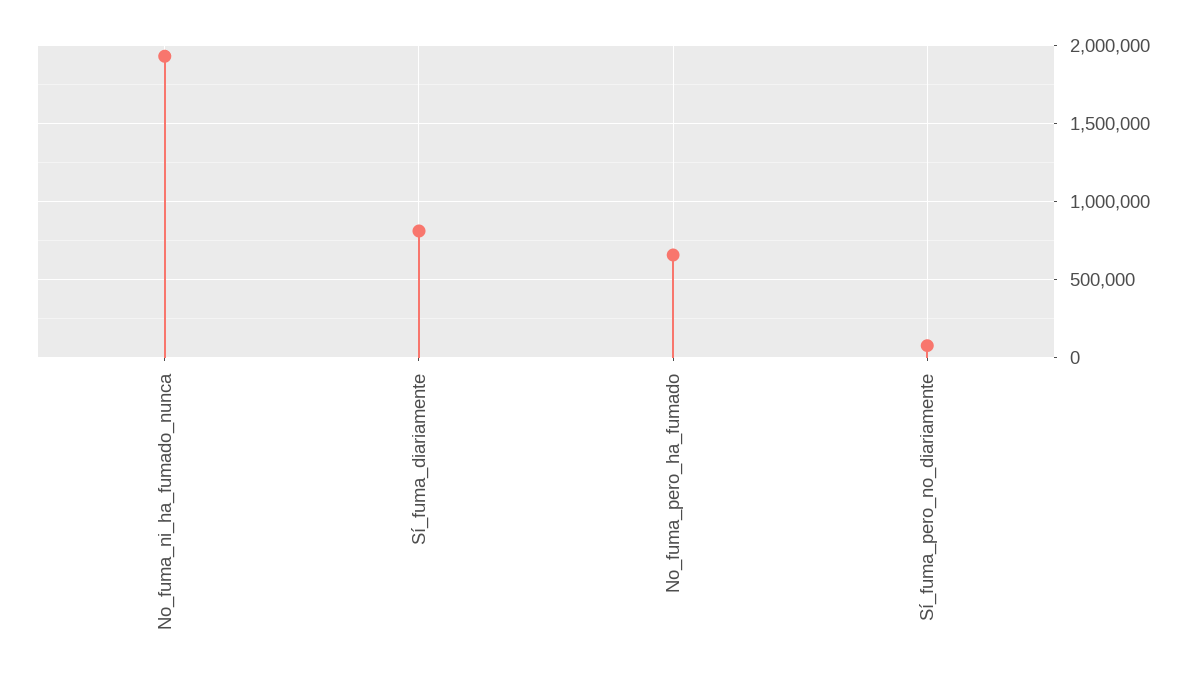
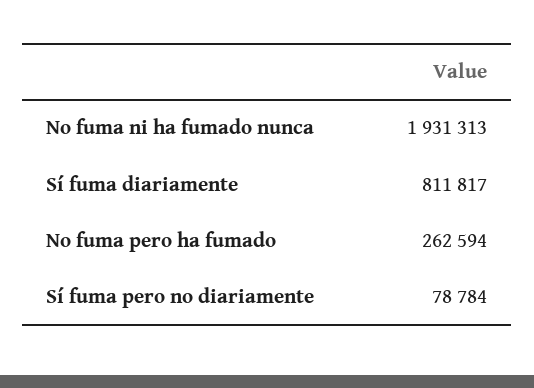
No_fuma_pero_ha_fumado: 650000 -> 262594

